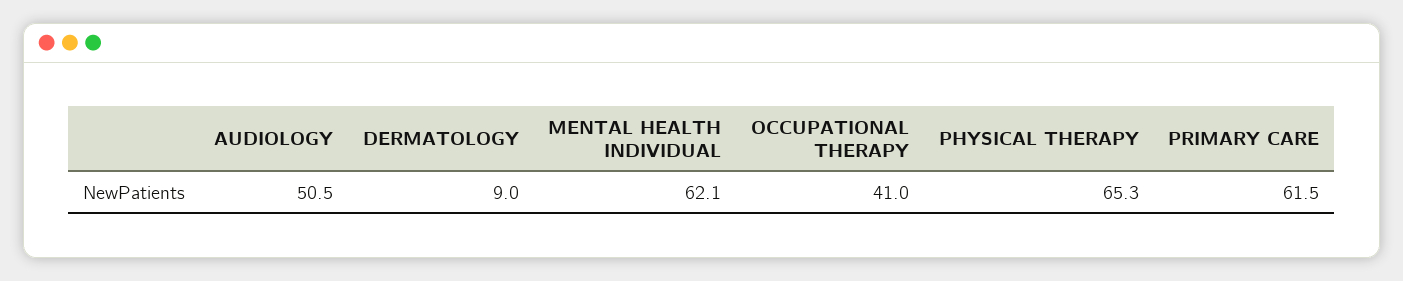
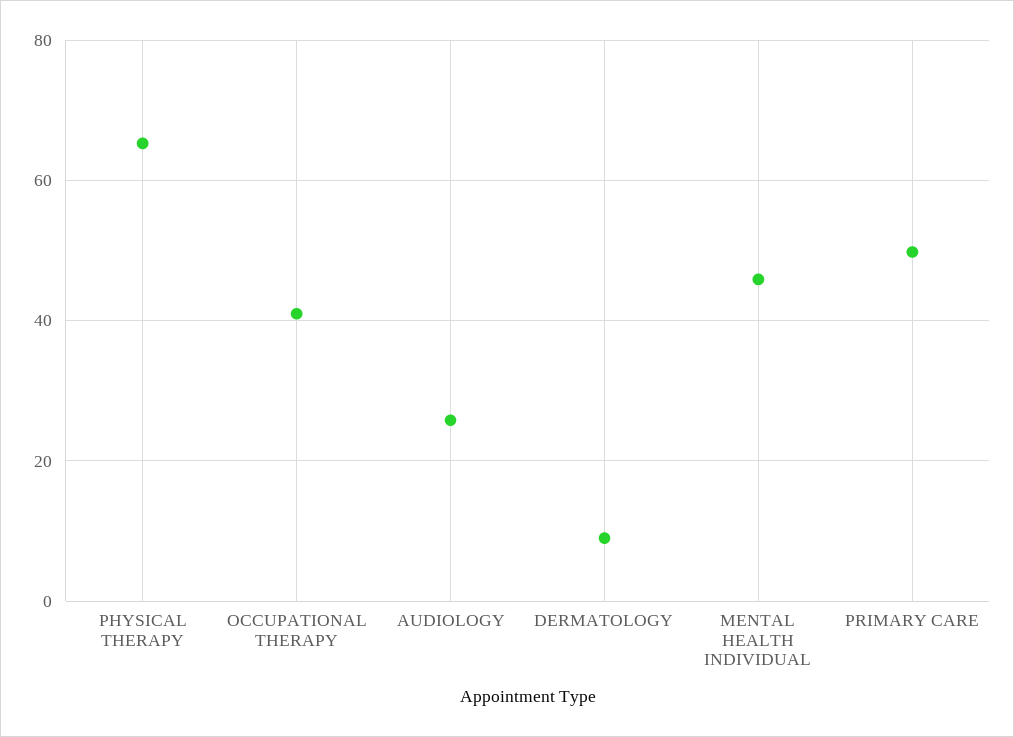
AUDIOLOGY: 50.5 -> 26
MENTAL HEALTH INDIVIDUAL: 62.1 -> 46
PRIMARY CARE: 61.5 -> 50

